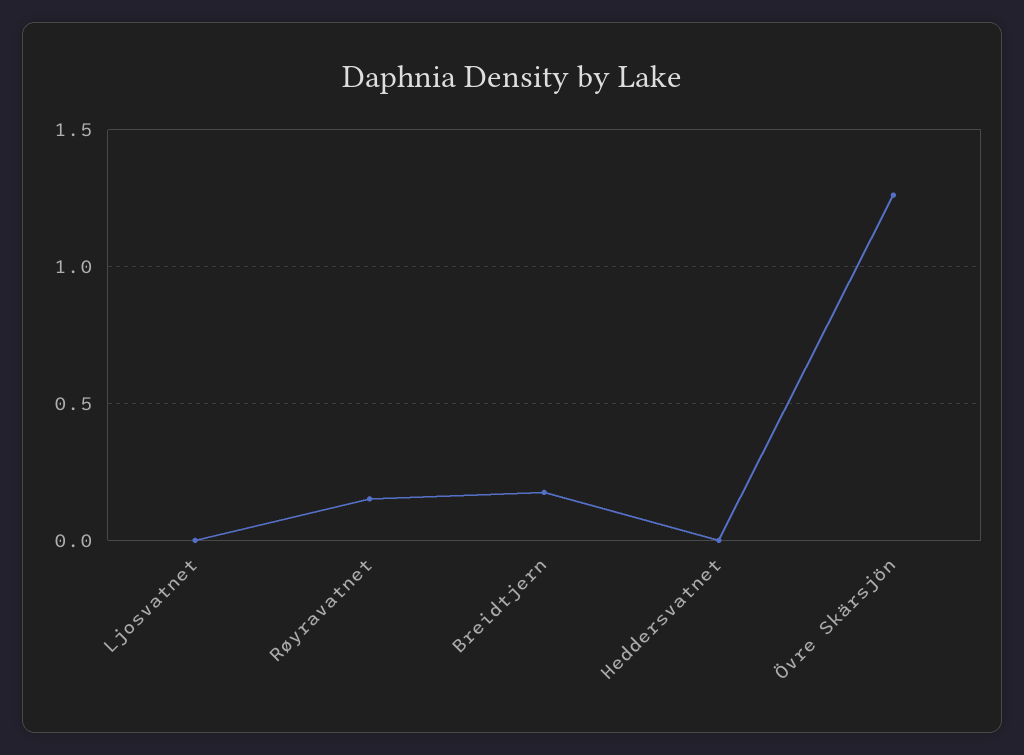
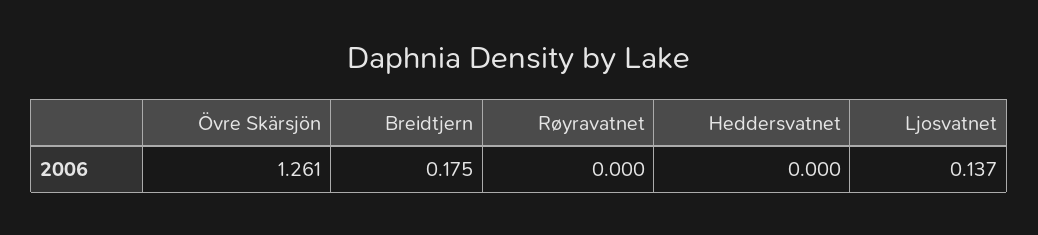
Ljosvatnet: 0 -> 0.137
Røyravatnet: 0.15 -> 0

